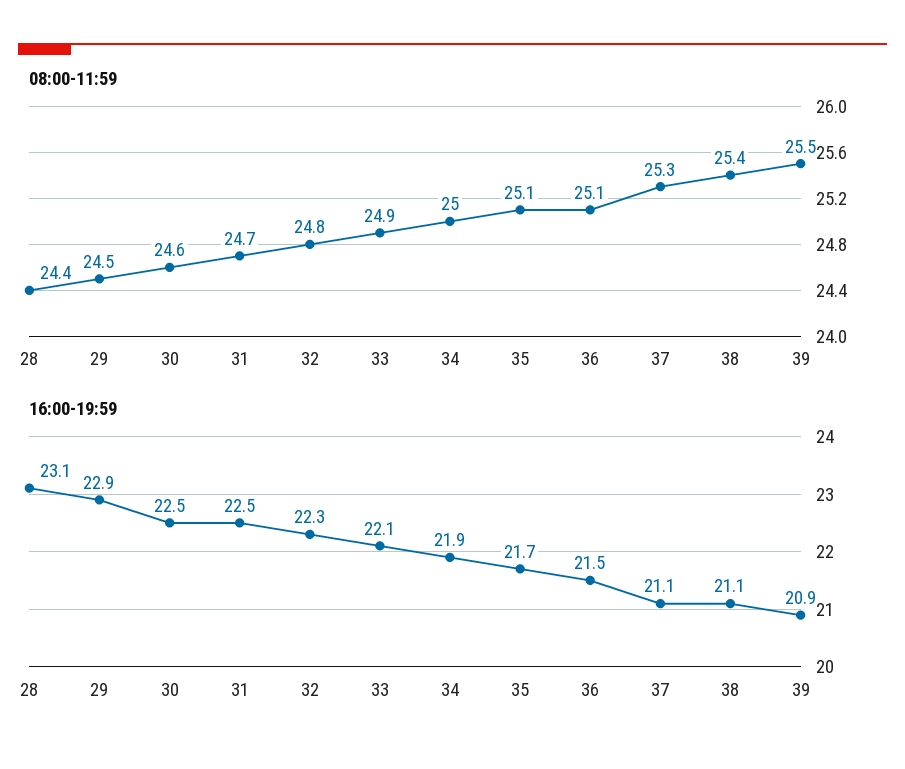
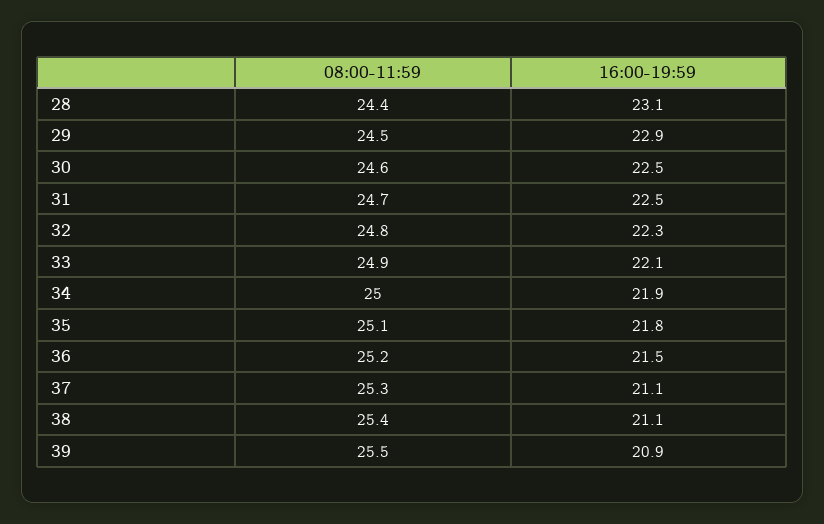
08:00-11:59, 36: 25.1 -> 25.2
16:00-19:59, 35: 21.7 -> 21.8

